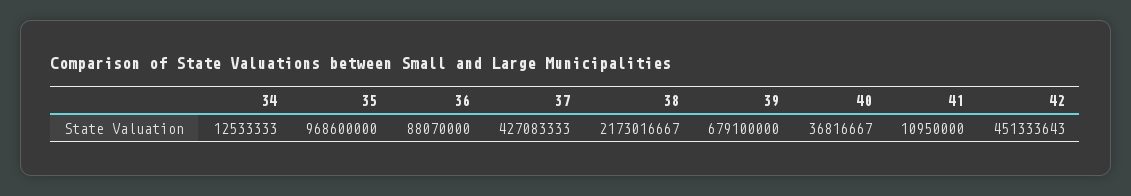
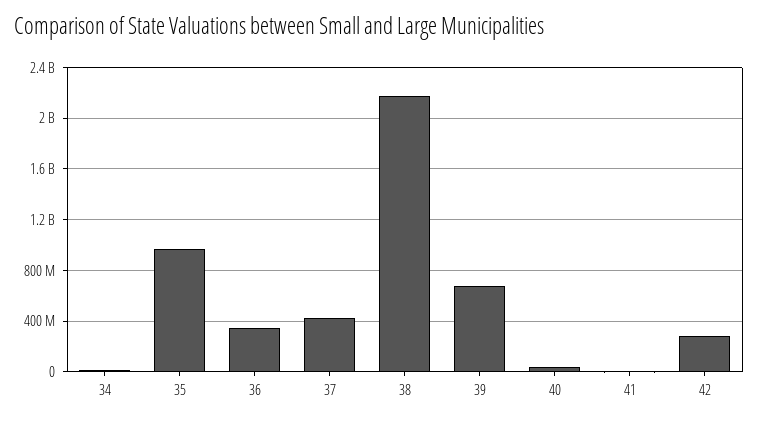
36: 88070000 -> 350000000
42: 451333643 -> 300000000

